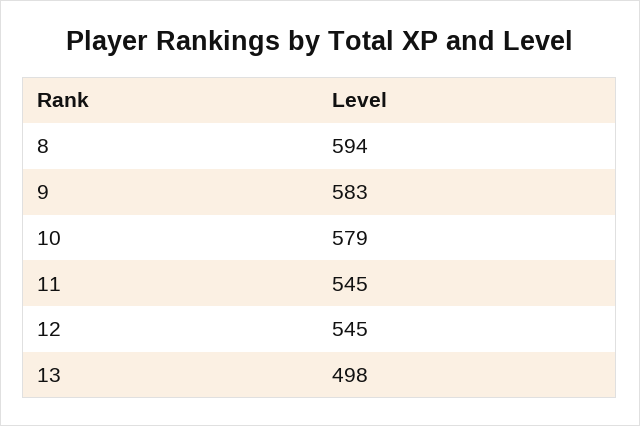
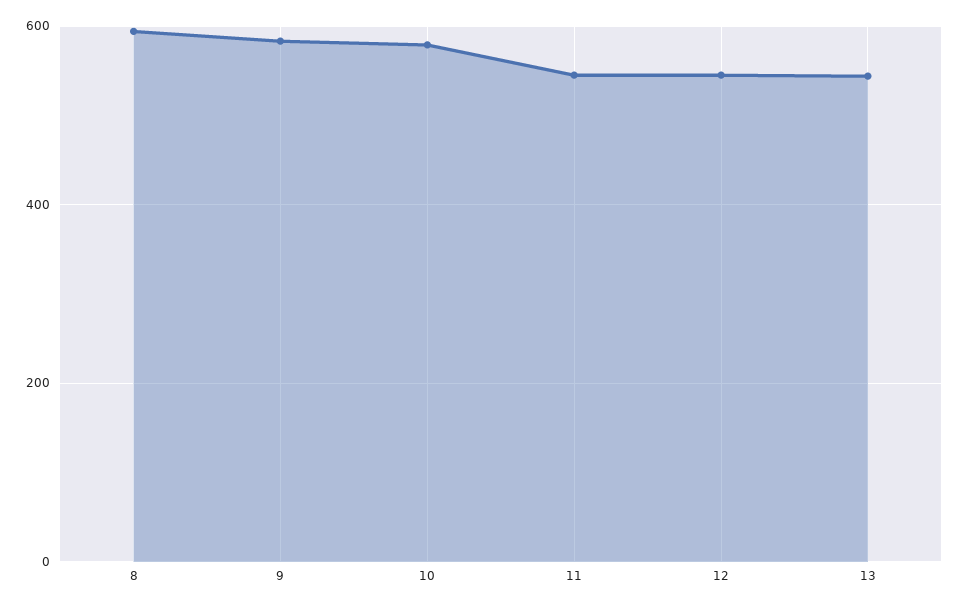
13: 498 -> 540

